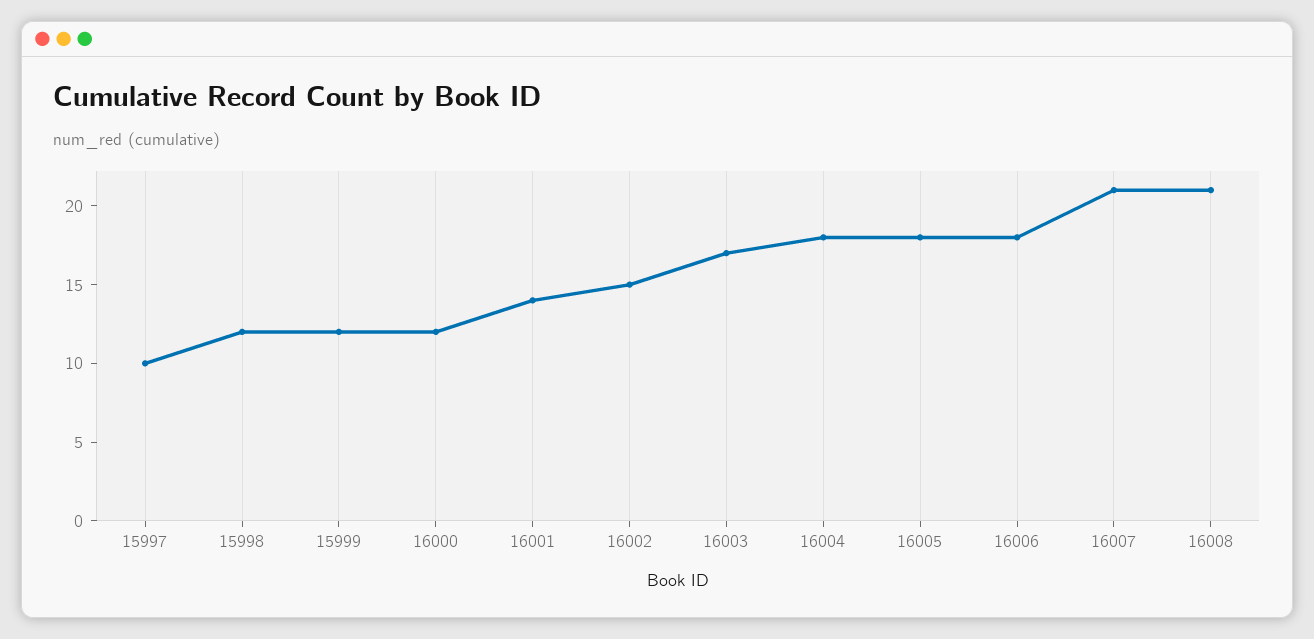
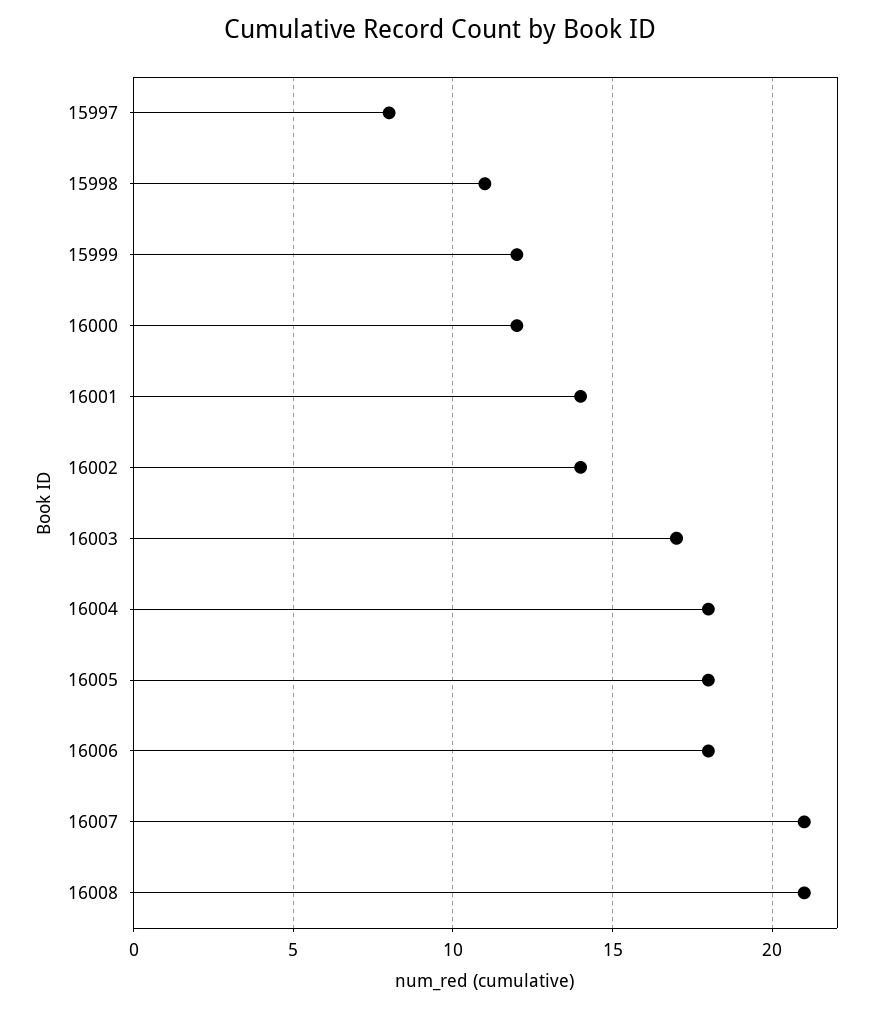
15997: 10 -> 8
15998: 12 -> 11
16002: 15 -> 14

